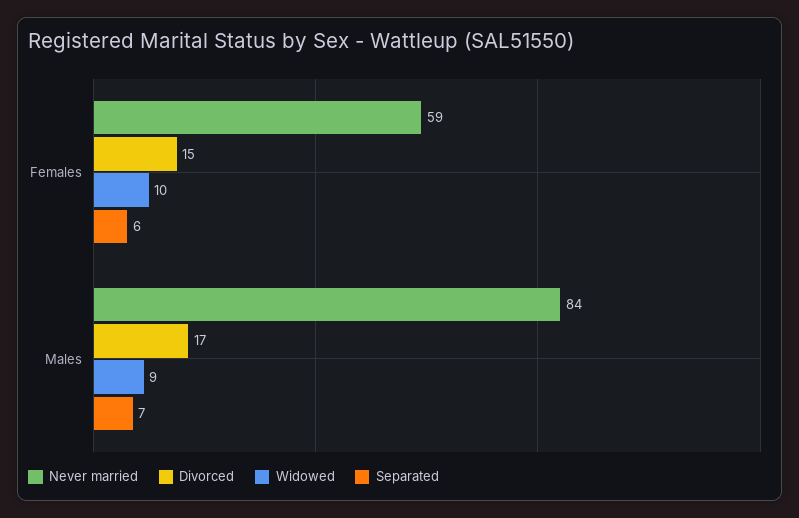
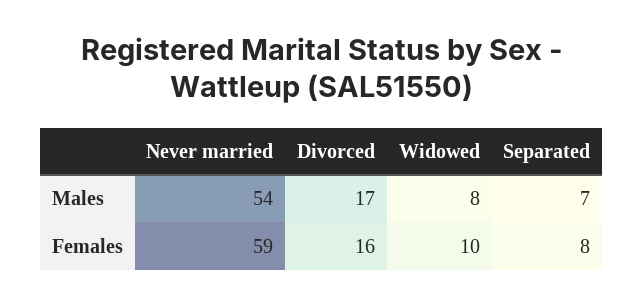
Divorced, Females: 15 -> 16
Separated, Females: 6 -> 8
Never married, Males: 84 -> 54
Widowed, Males: 9 -> 8

